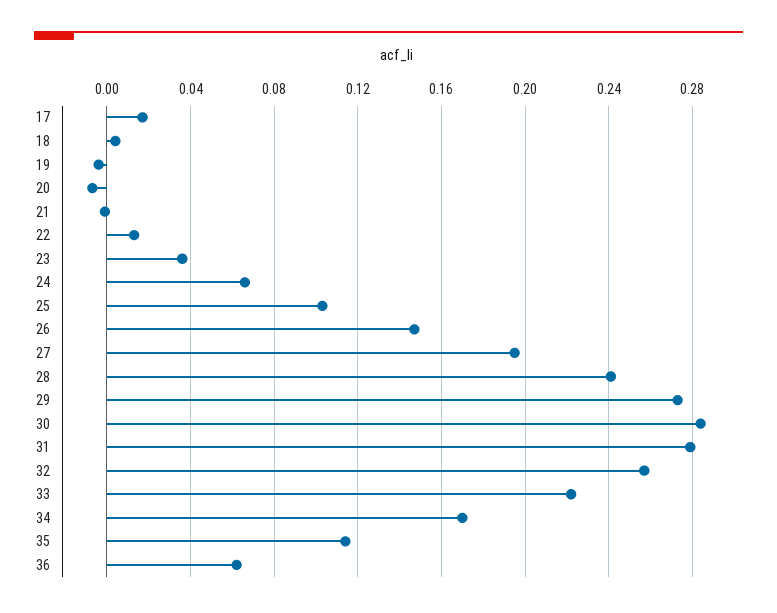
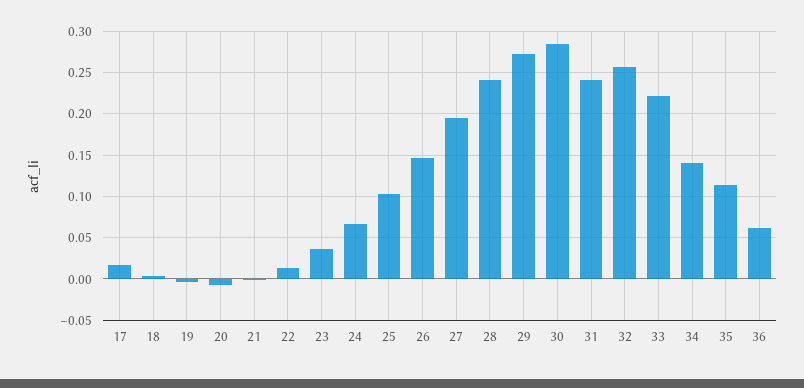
31: 0.28 -> 0.24
34: 0.17 -> 0.14

